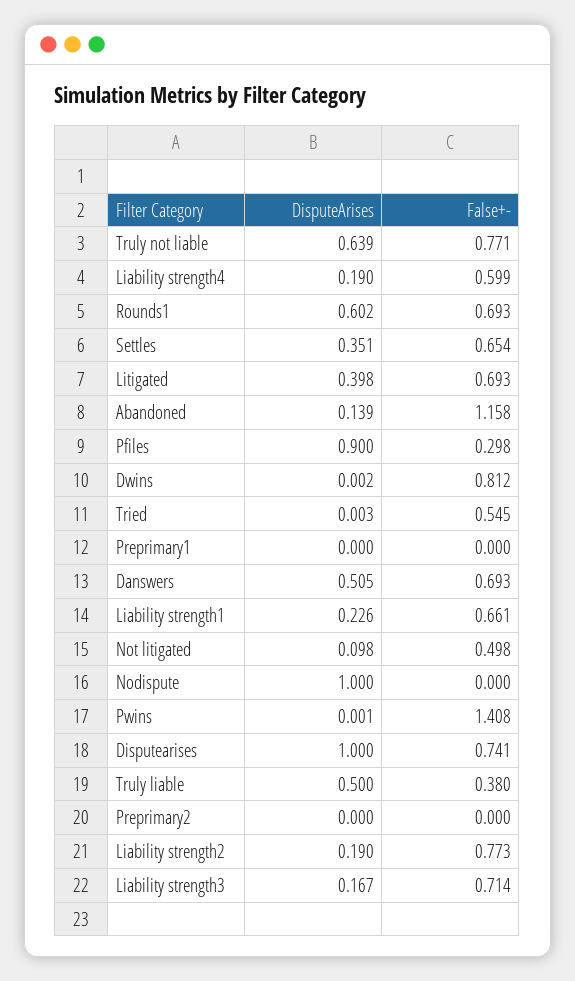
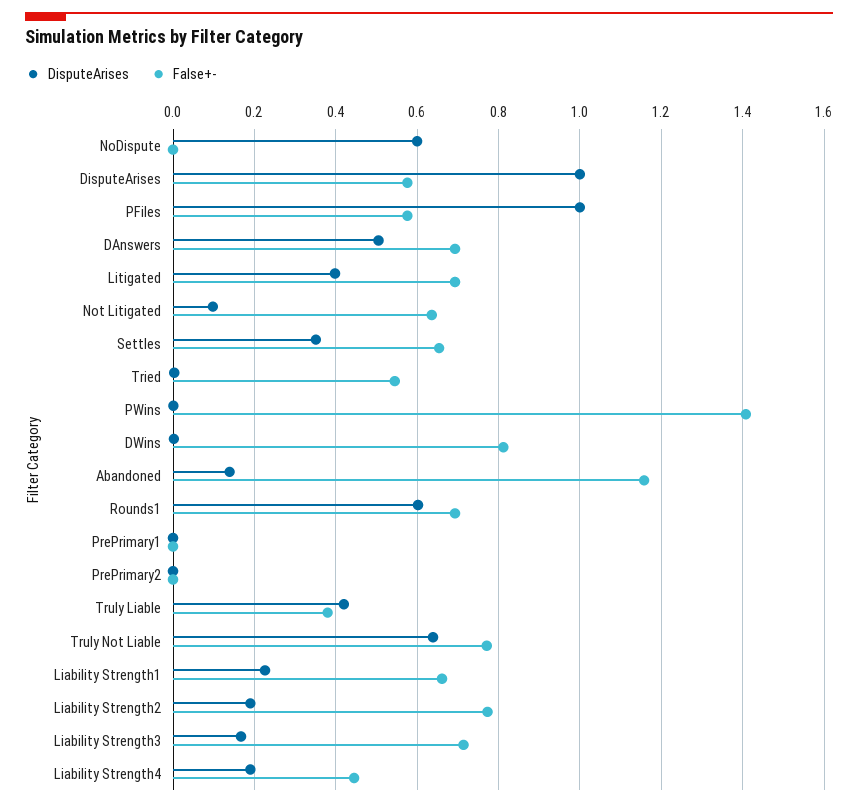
False+-, Liability strength4: 0.599 -> 0.44
DisputeArises, Pfiles: 0.9 -> 1
False+-, Pfiles: 0.298 -> 0.58
False+-, Not litigated: 0.498 -> 0.64
DisputeArises, Nodispute: 1 -> 0.6
False+-, Disputearises: 0.741 -> 0.58
DisputeArises, Truly liable: 0.5 -> 0.42

